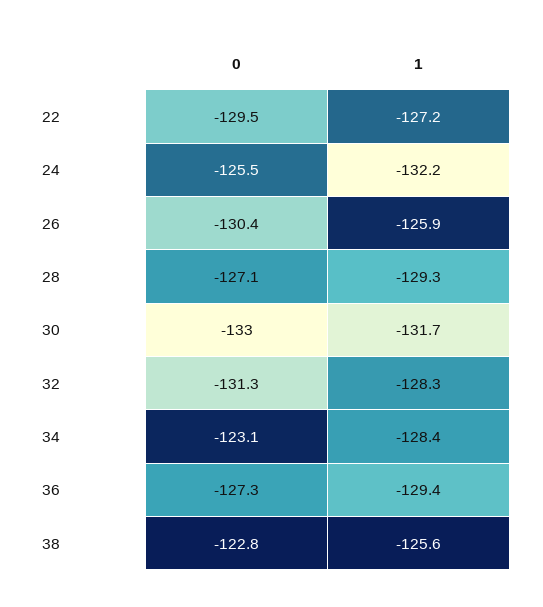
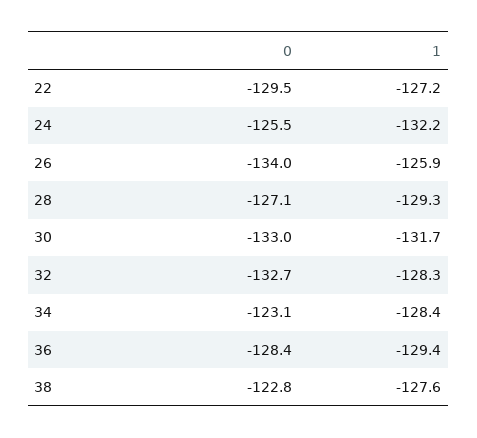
0, 26: -130.4 -> -134
0, 32: -131.3 -> -132.7
0, 36: -127.3 -> -128.4
1, 38: -125.6 -> -127.6

